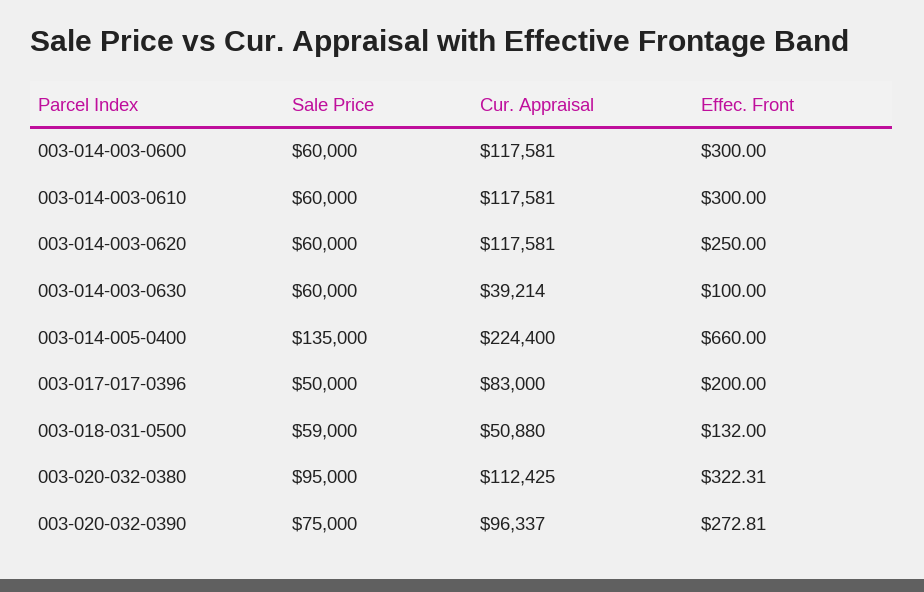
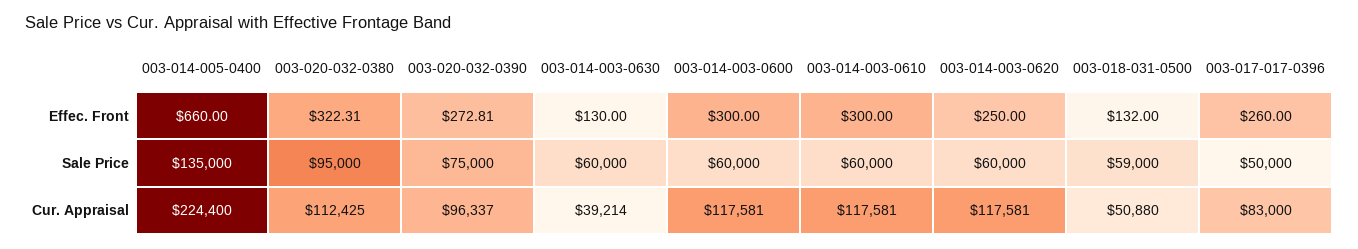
Effec. Front, 003-014-003-0630: 100 -> 130
Effec. Front, 003-017-017-0396: 200 -> 260

